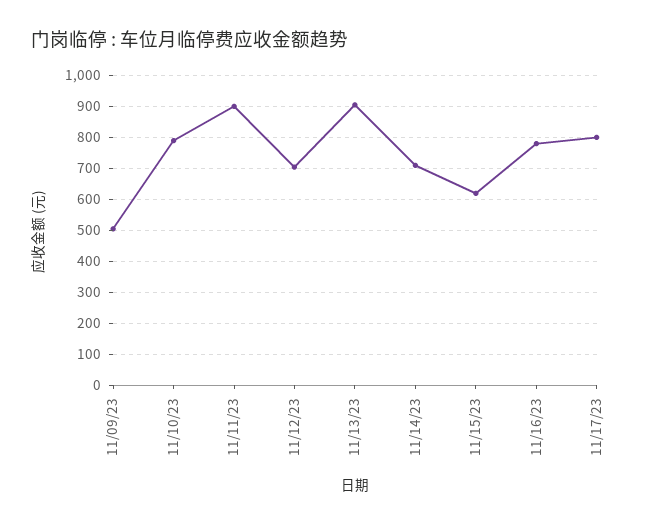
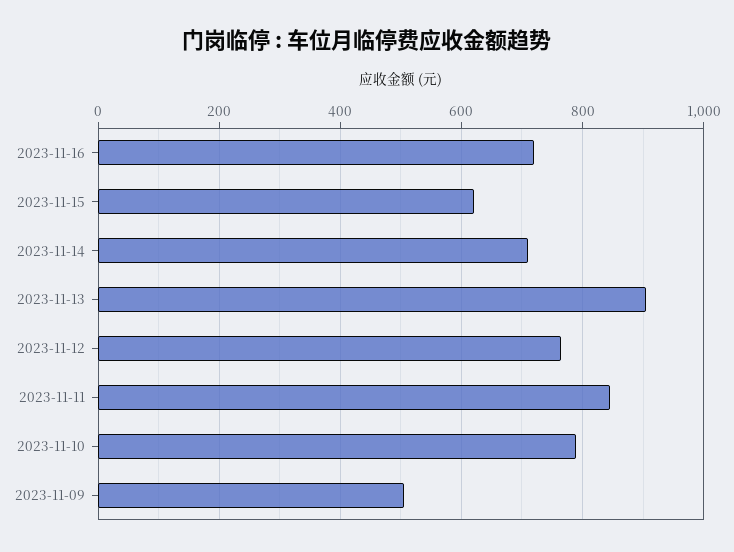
11/11/23: 900 -> 840
11/12/23: 700 -> 760
11/16/23: 780 -> 720
11/17/23: 800 -> none

